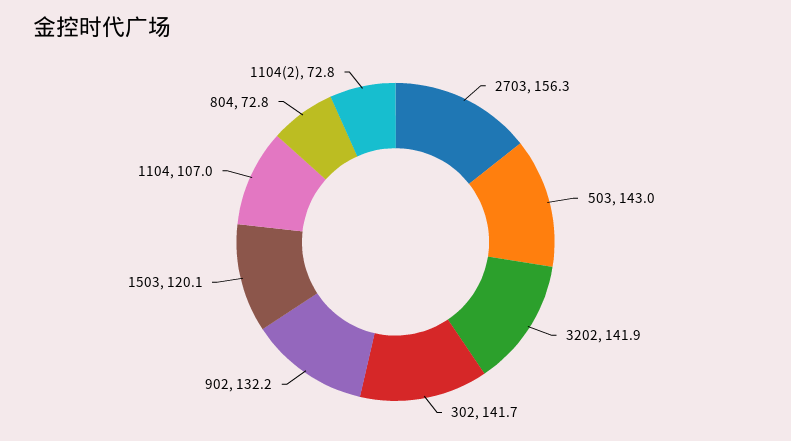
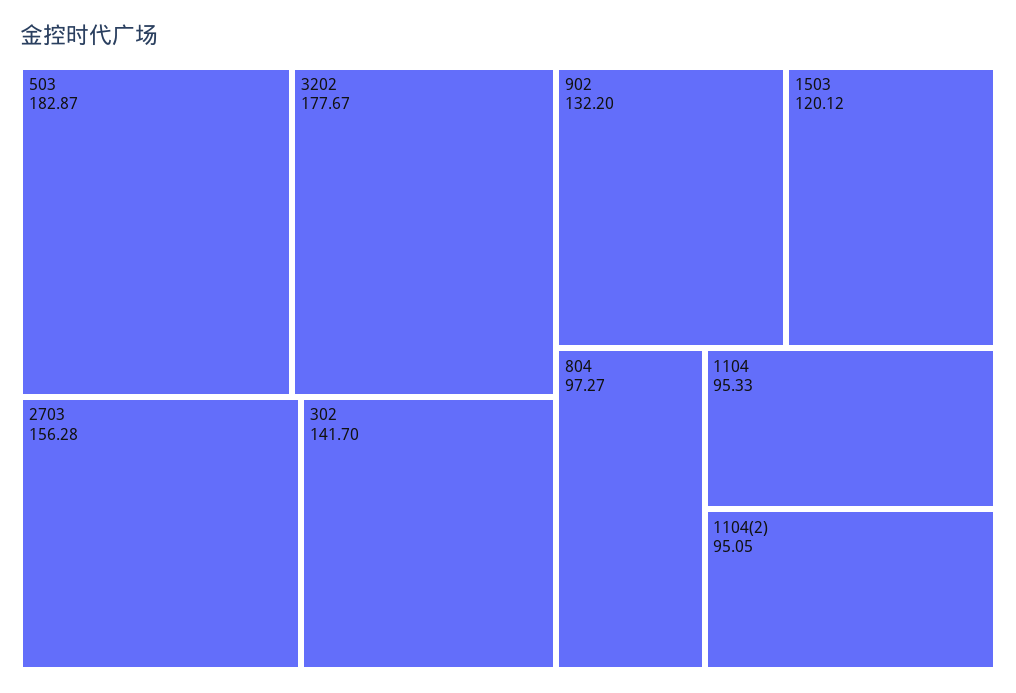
503: 143 -> 182.87
3202: 141.9 -> 177.67
1104: 107 -> 95.33
804: 72.8 -> 97.27
1104(2): 72.8 -> 95.05

